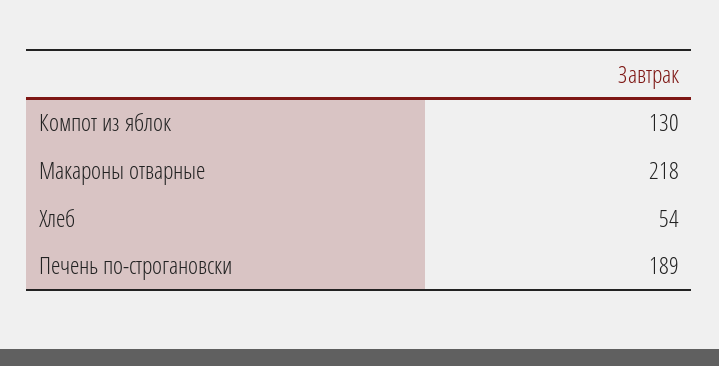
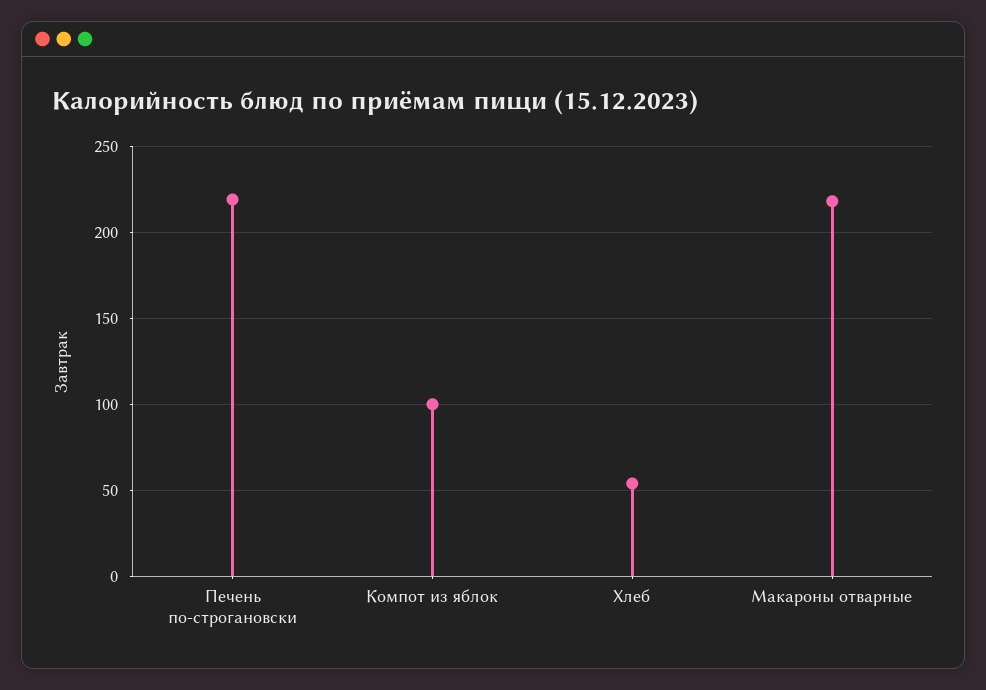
Компот из яблок: 130 -> 100
Печень по-строгановски: 189 -> 220

